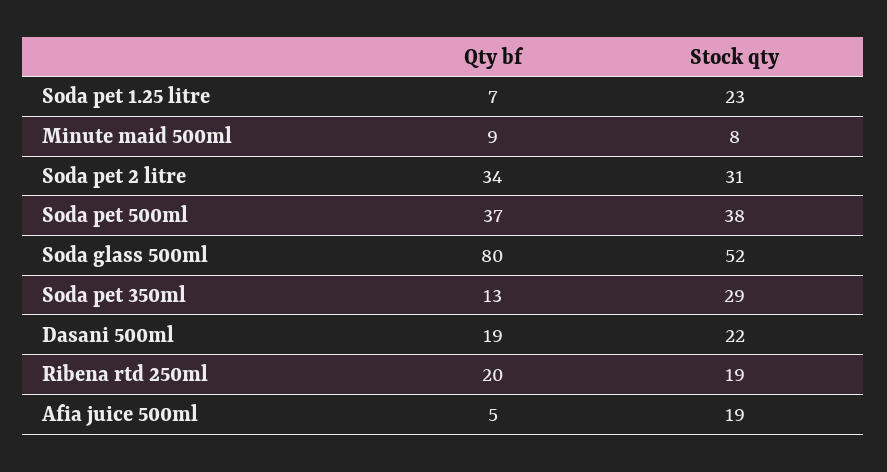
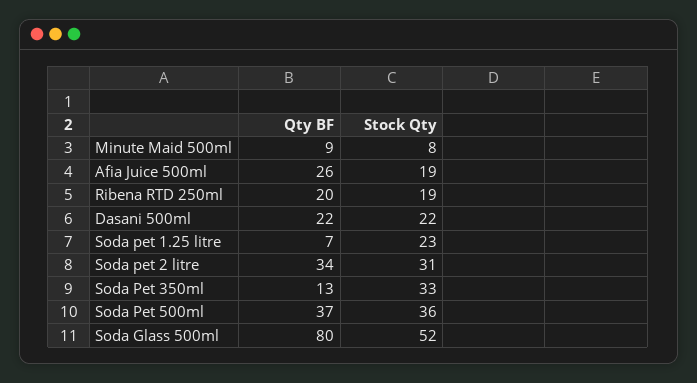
Stock qty, Soda pet 500ml: 38 -> 36
Stock qty, Soda pet 350ml: 29 -> 33
Qty bf, Dasani 500ml: 19 -> 22
Qty bf, Afia juice 500ml: 5 -> 26

